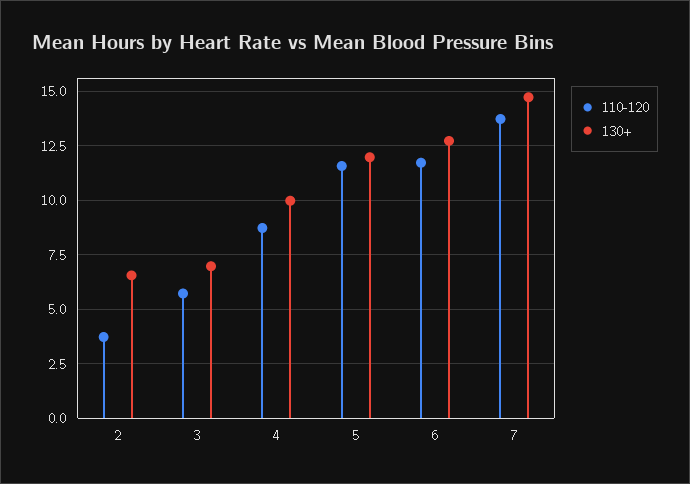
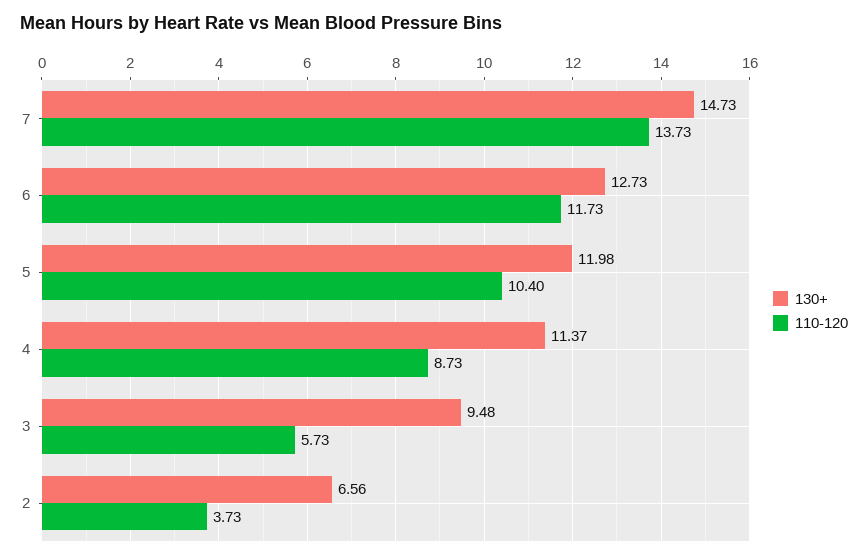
130+, 3: 7 -> 9.48
130+, 4: 10 -> 11.37
110-120, 5: 11.5 -> 10.4

